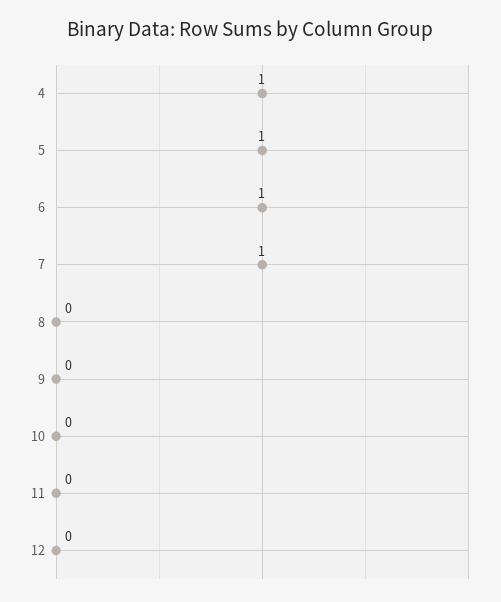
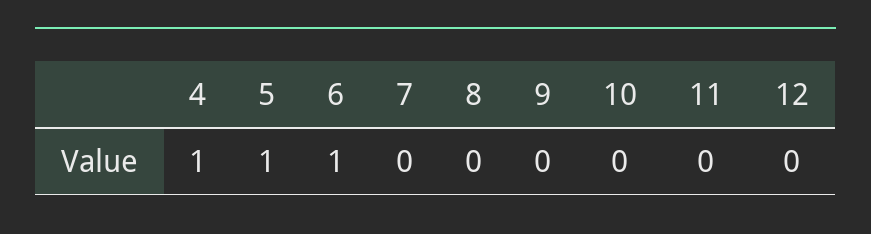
7: 1 -> 0

